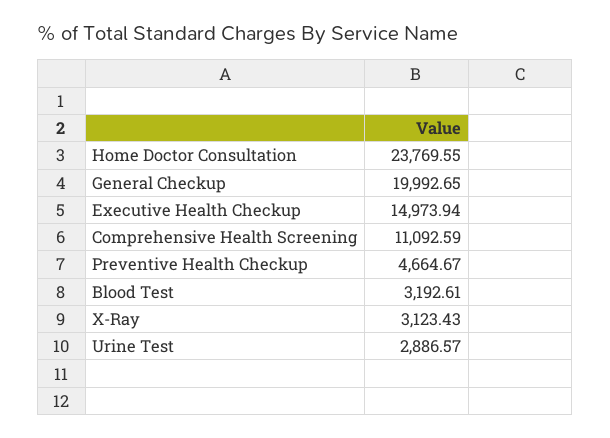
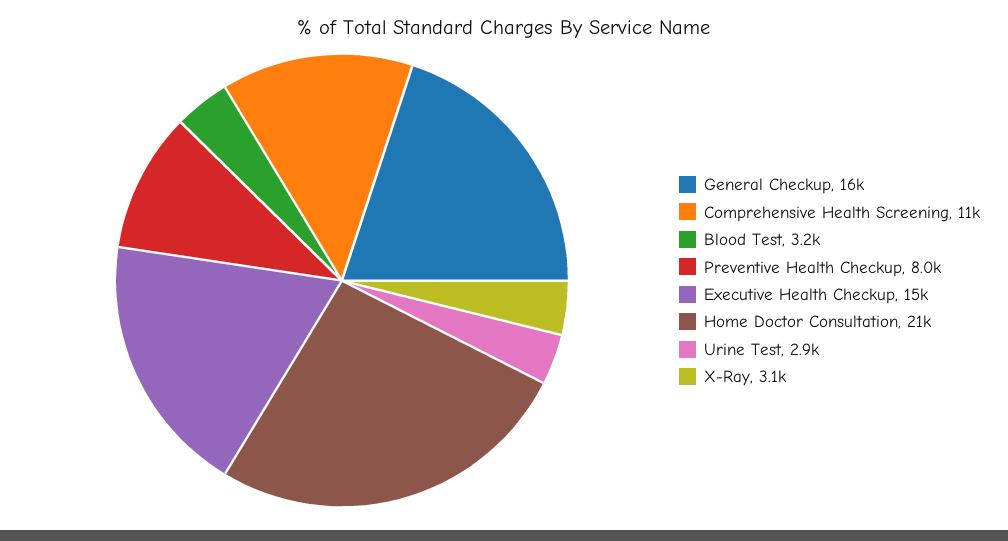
Home Doctor Consultation: 23769.55 -> 21000
General Checkup: 19992.65 -> 16000
Preventive Health Checkup: 4664.67 -> 8000

